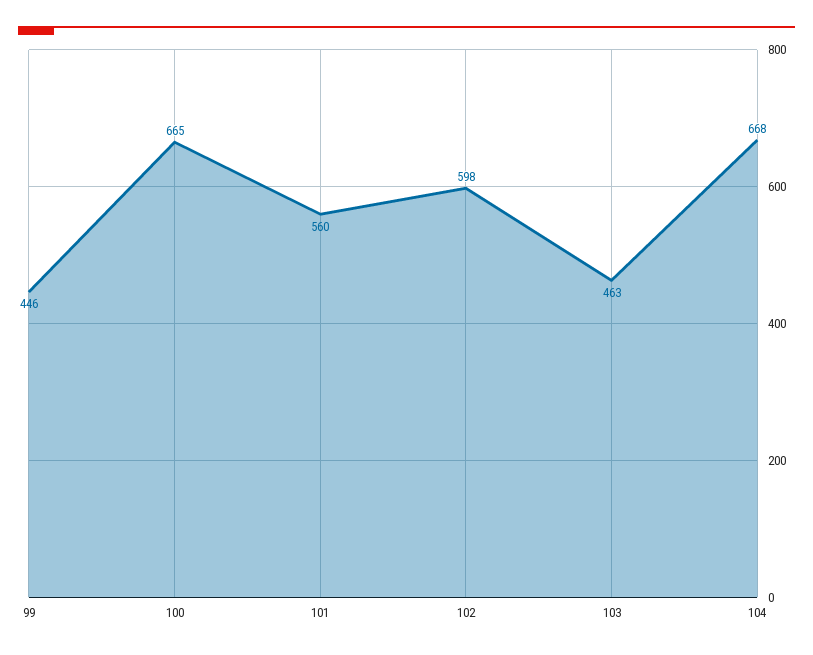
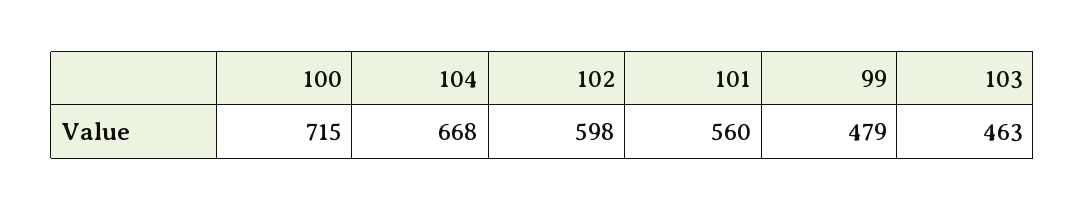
99: 446 -> 479
100: 665 -> 715

